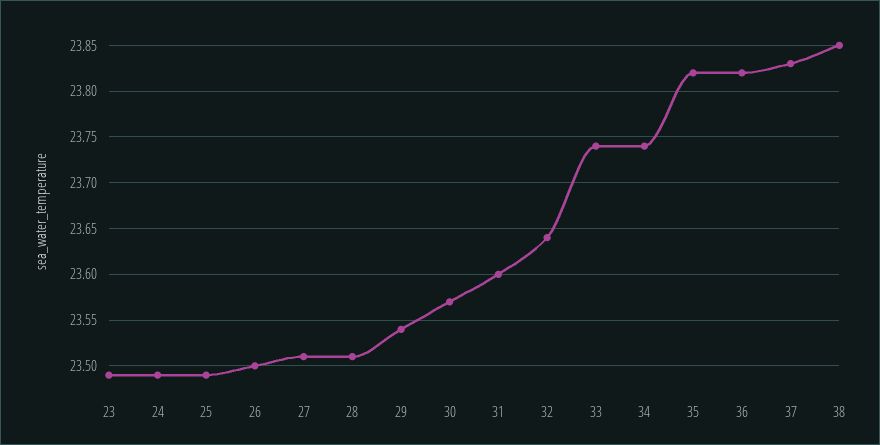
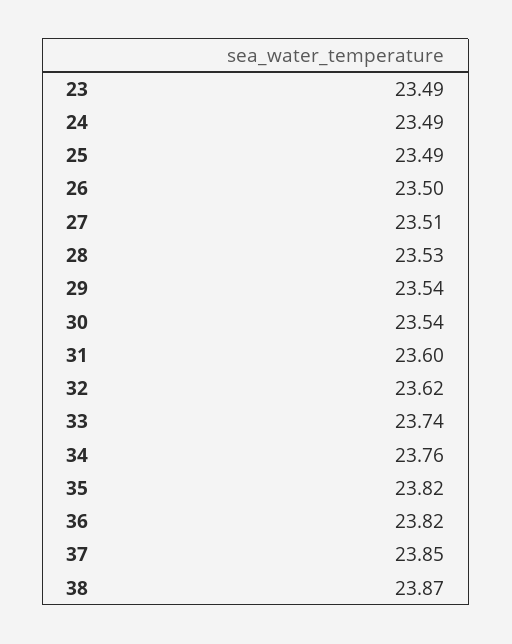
28: 23.51 -> 23.53
30: 23.57 -> 23.54
32: 23.64 -> 23.62
34: 23.74 -> 23.76
37: 23.83 -> 23.85
38: 23.85 -> 23.87

